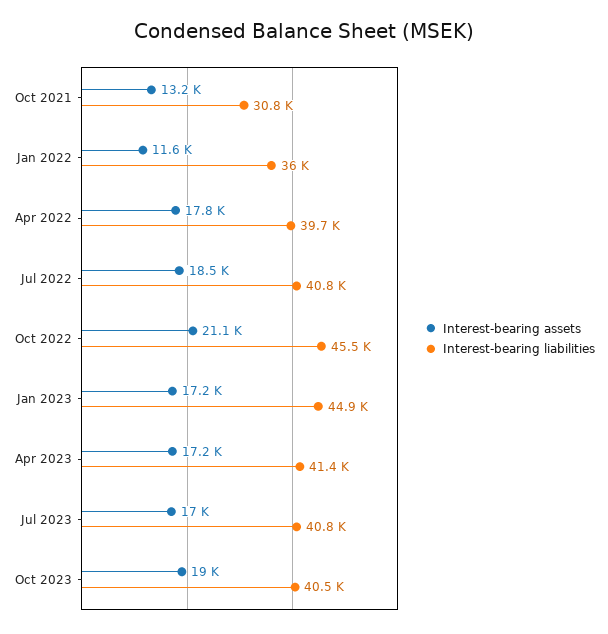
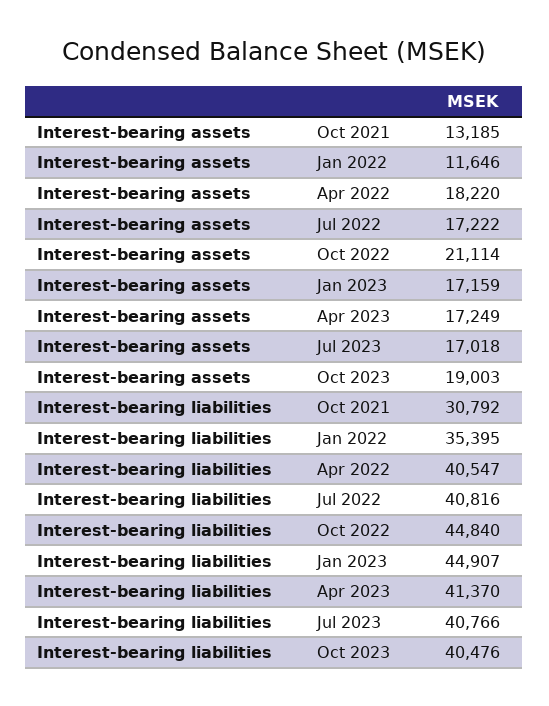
Interest-bearing liabilities, Jan 2022: 36000 -> 35395
Interest-bearing assets, Apr 2022: 17800 -> 18220
Interest-bearing liabilities, Apr 2022: 39700 -> 40547
Interest-bearing assets, Jul 2022: 18500 -> 17222
Interest-bearing liabilities, Oct 2022: 45500 -> 44840

